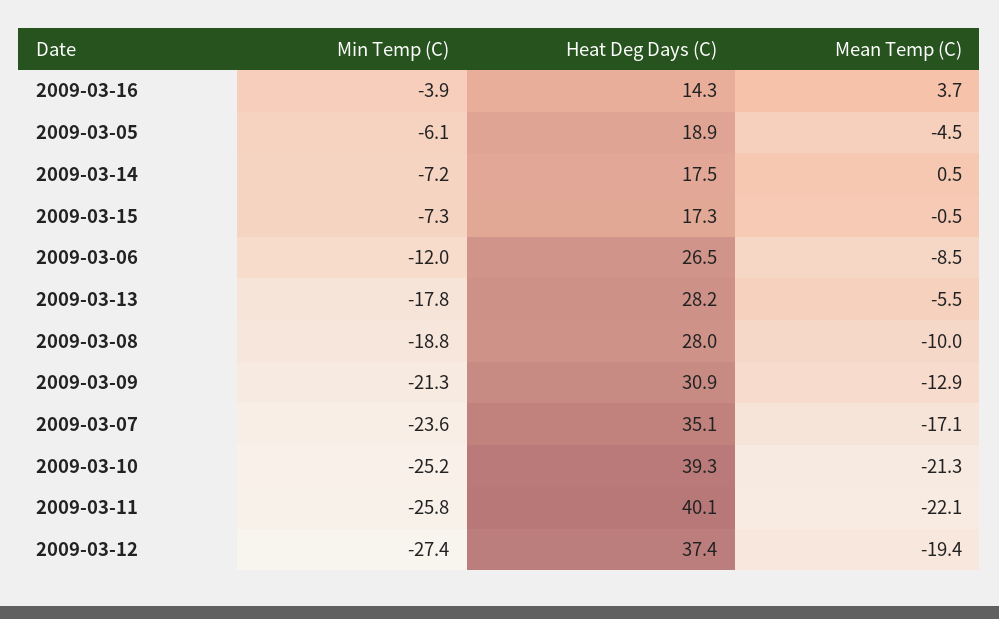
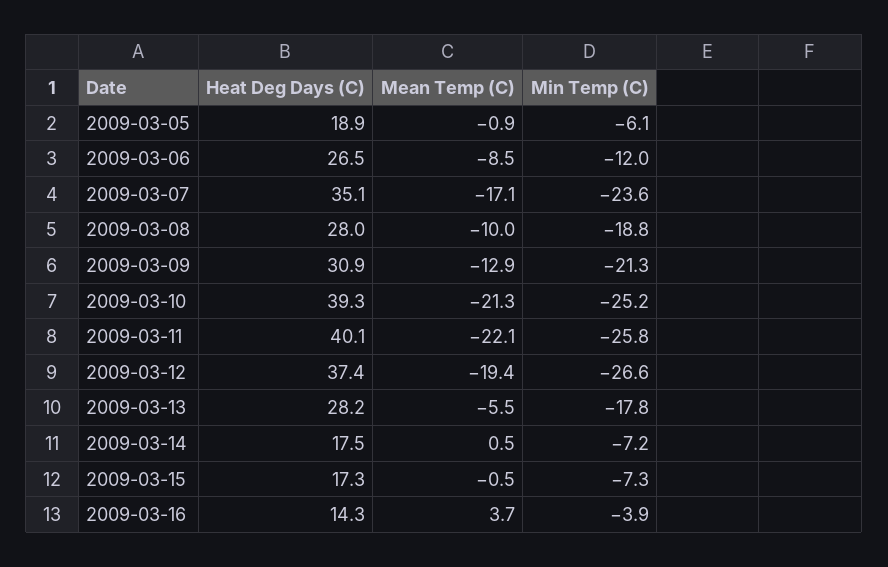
Mean Temp (C), 2009-03-05: -4.5 -> -0.9
Min Temp (C), 2009-03-12: -27.4 -> -26.6

